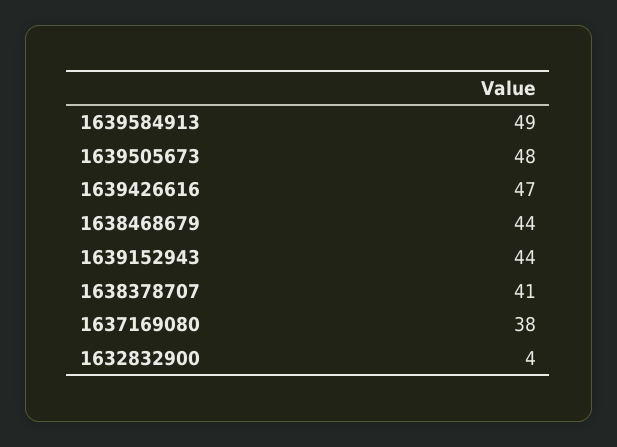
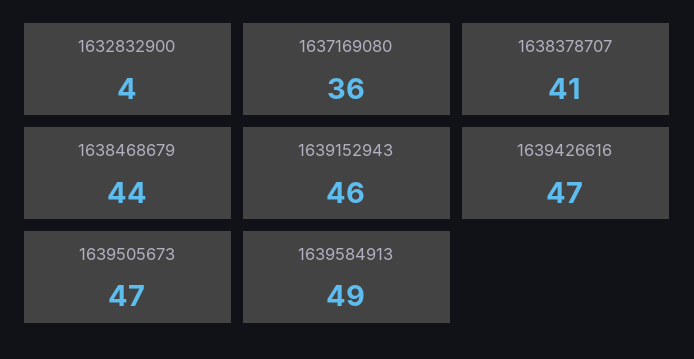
1639505673: 48 -> 47
1639152943: 44 -> 46
1637169080: 38 -> 36

